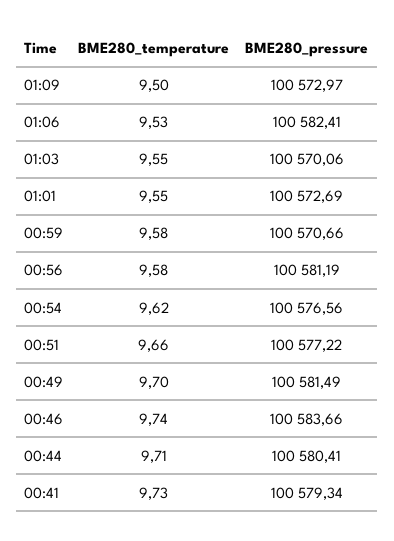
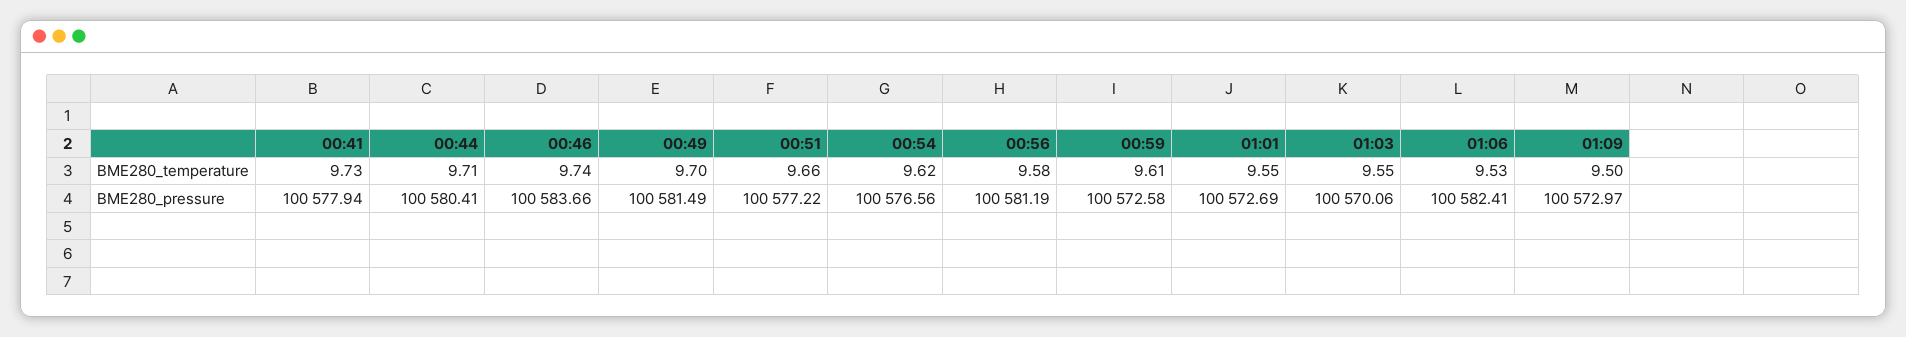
BME280_temperature, 00:59: 9.58 -> 9.61
BME280_pressure, 00:59: 100570.66 -> 100572.58
BME280_pressure, 00:41: 100579.34 -> 100577.94

